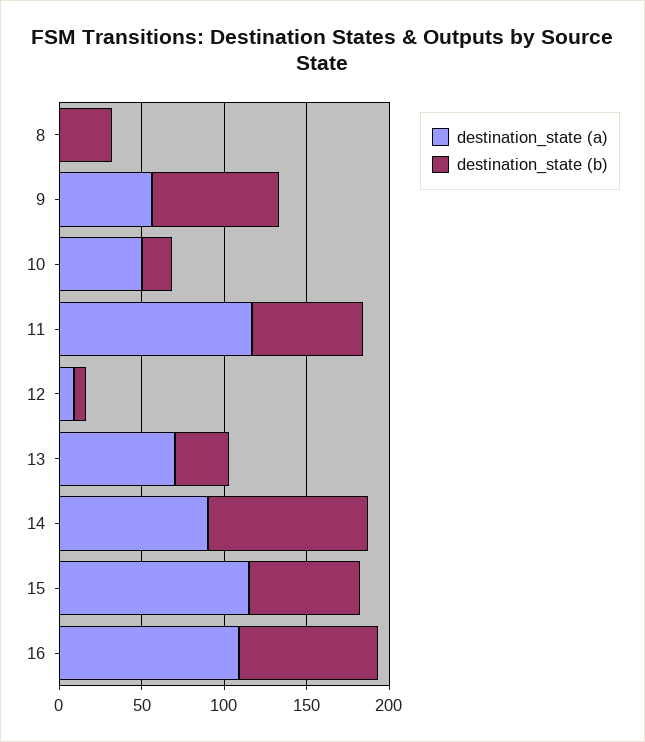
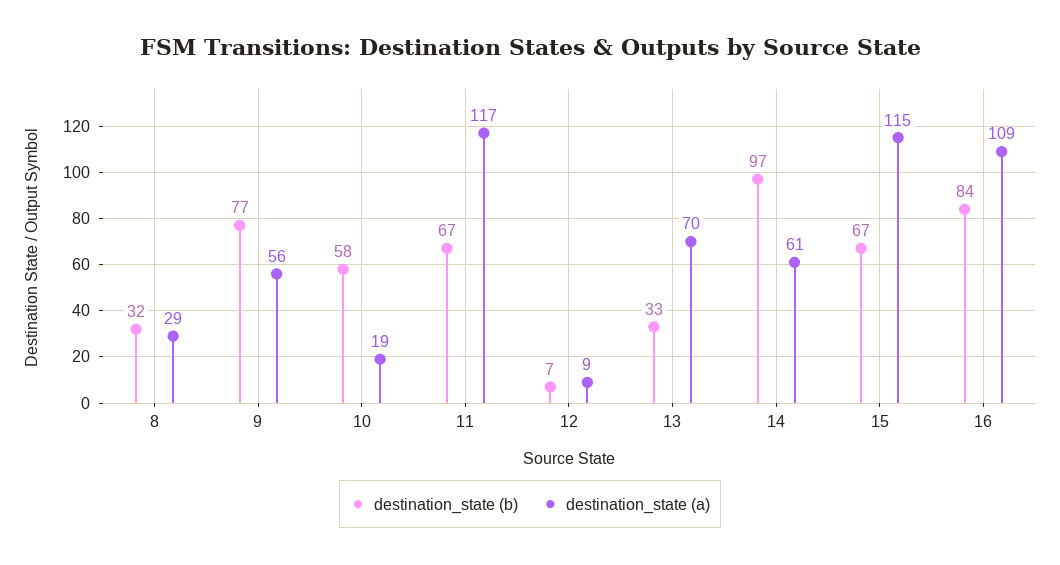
destination_state (a), 8: 0 -> 29
destination_state (a), 10: 50 -> 19
destination_state (b), 10: 20 -> 58
destination_state (a), 14: 90 -> 61

